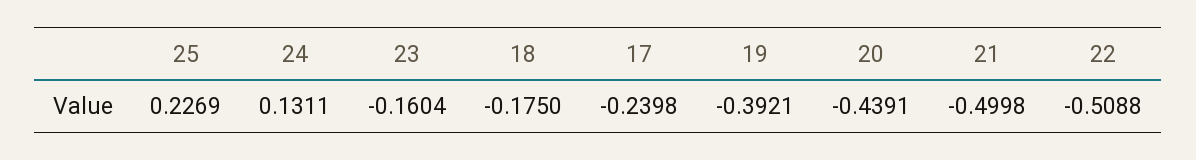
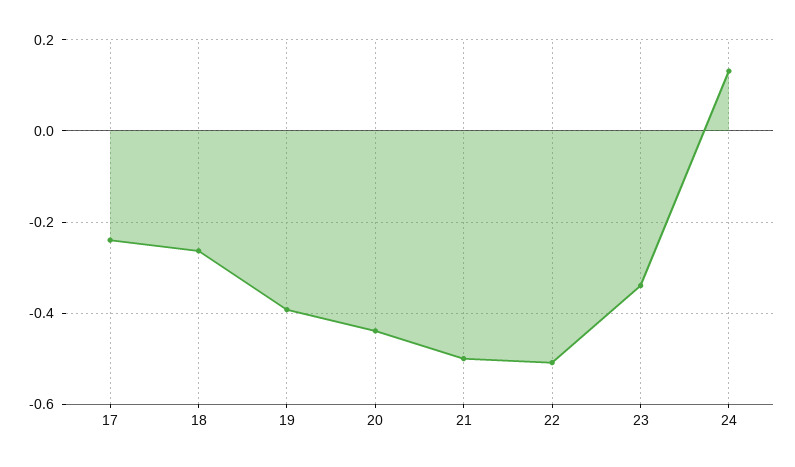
25: 0.2269 -> none
23: -0.1604 -> -0.34
18: -0.175 -> -0.26

